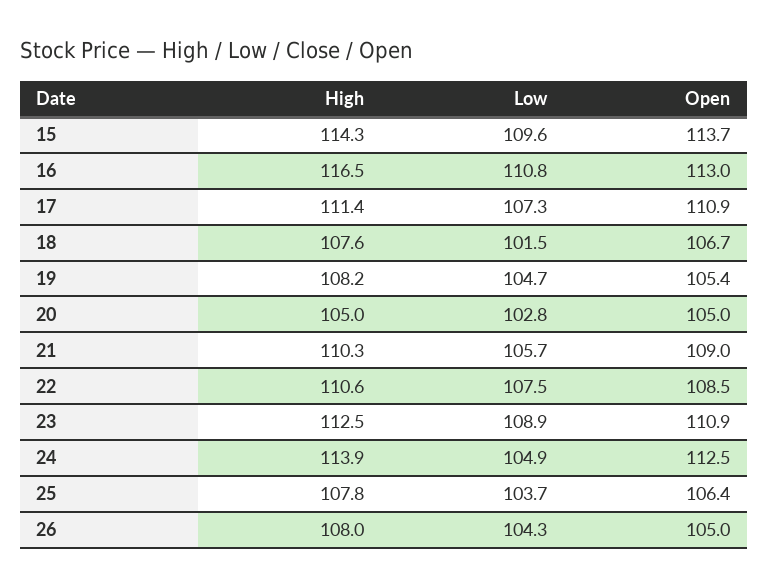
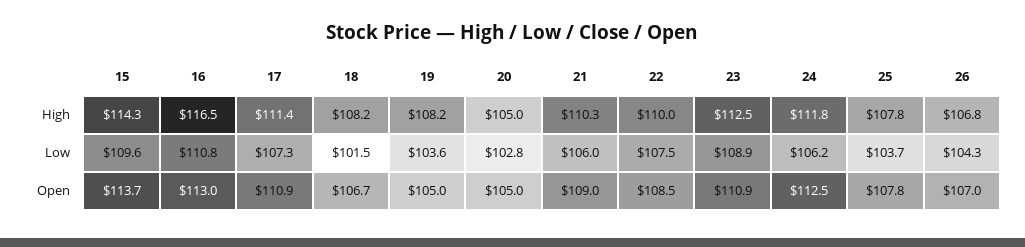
High, 18: 107.6 -> 108.2
Low, 19: 104.7 -> 103.6
Open, 19: 105.4 -> 105
Low, 21: 105.7 -> 106
High, 22: 110.6 -> 110
High, 24: 113.9 -> 111.8
Low, 24: 104.9 -> 106.2
Open, 25: 106.4 -> 107.8
High, 26: 108 -> 106.8
Open, 26: 105 -> 107

